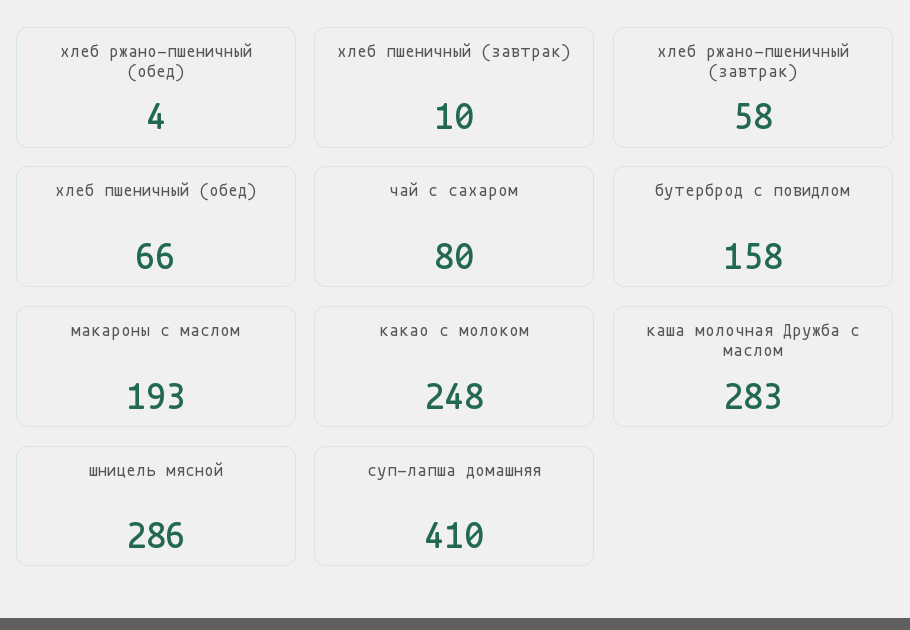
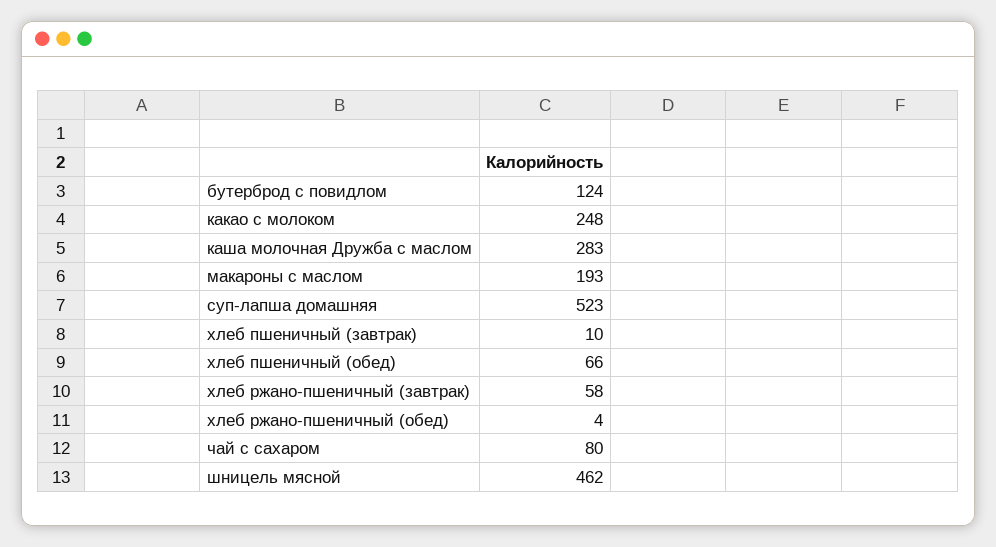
бутерброд с повидлом: 158 -> 124
шницель мясной: 286 -> 462
суп-лапша домашняя: 410 -> 523

